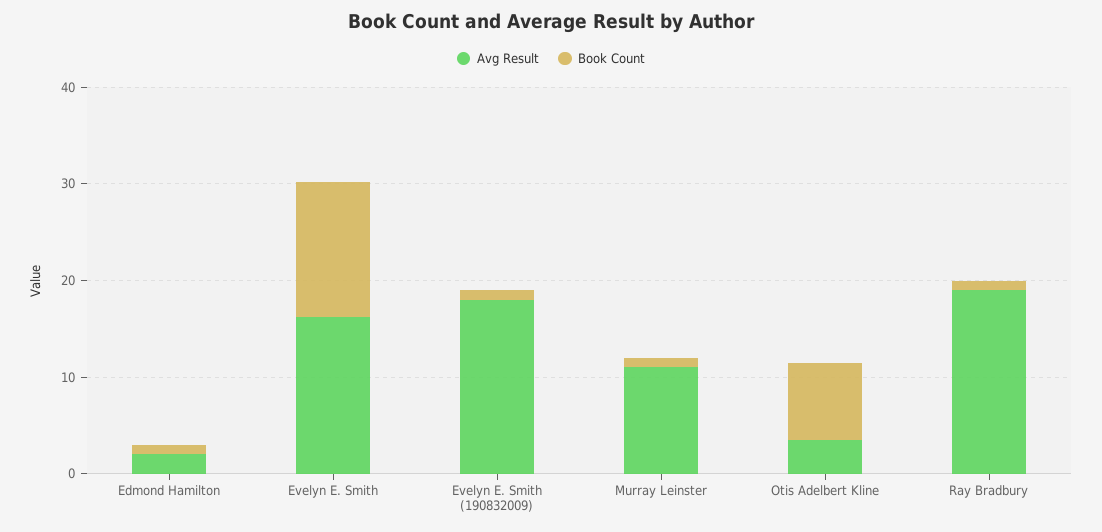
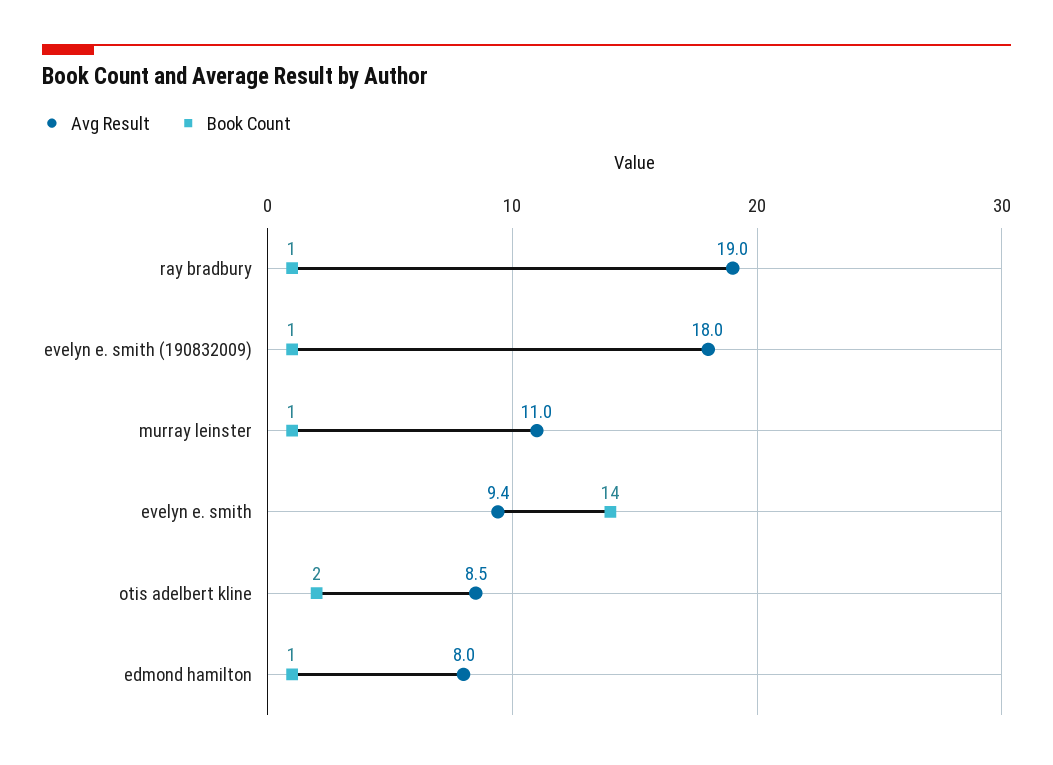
Avg Result, Edmond Hamilton: 2 -> 8
Avg Result, Evelyn E. Smith: 16 -> 9.4
Avg Result, Otis Adelbert Kline: 4 -> 8.5
Book Count, Otis Adelbert Kline: 8 -> 2

